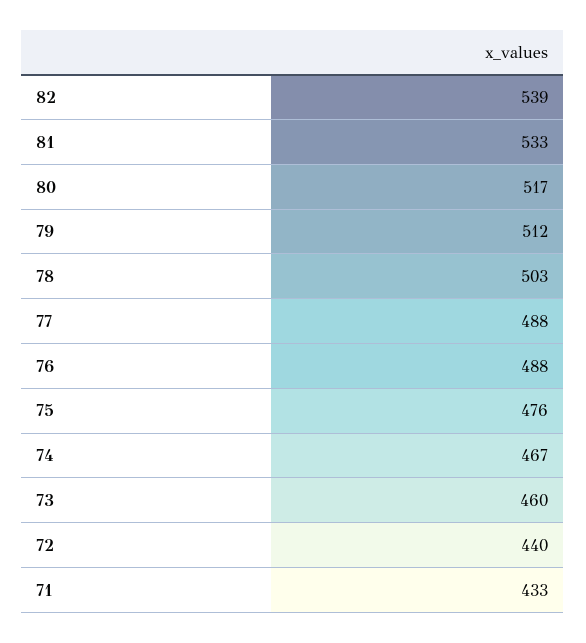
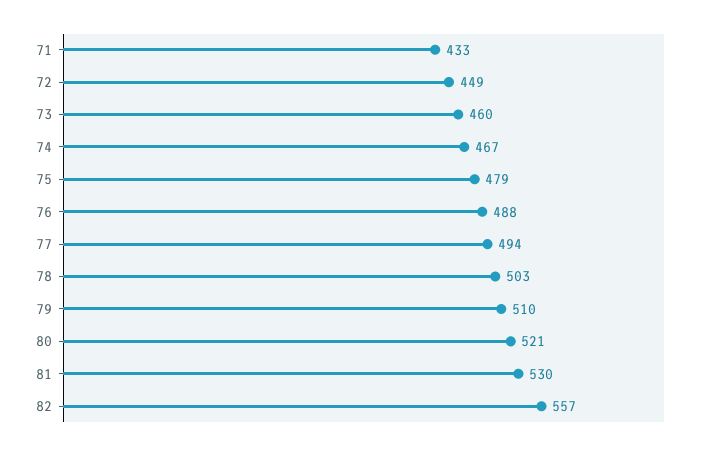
82: 539 -> 557
81: 533 -> 530
80: 517 -> 521
79: 512 -> 510
77: 488 -> 494
75: 476 -> 479
72: 440 -> 449

